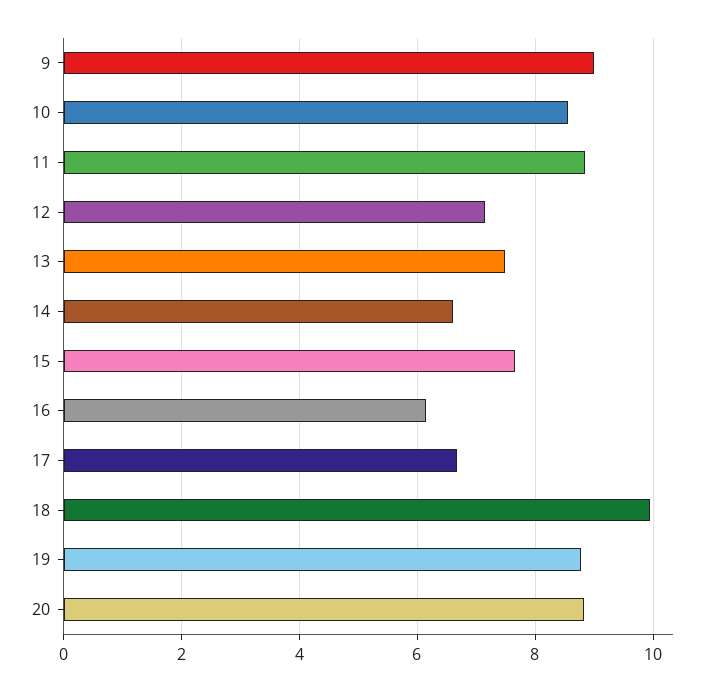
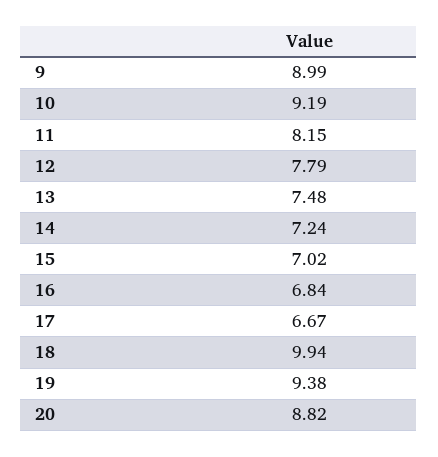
10: 8.6 -> 9.19
11: 8.8 -> 8.15
12: 7.2 -> 7.79
14: 6.6 -> 7.24
15: 7.6 -> 7.02
16: 6.2 -> 6.84
19: 8.8 -> 9.38

